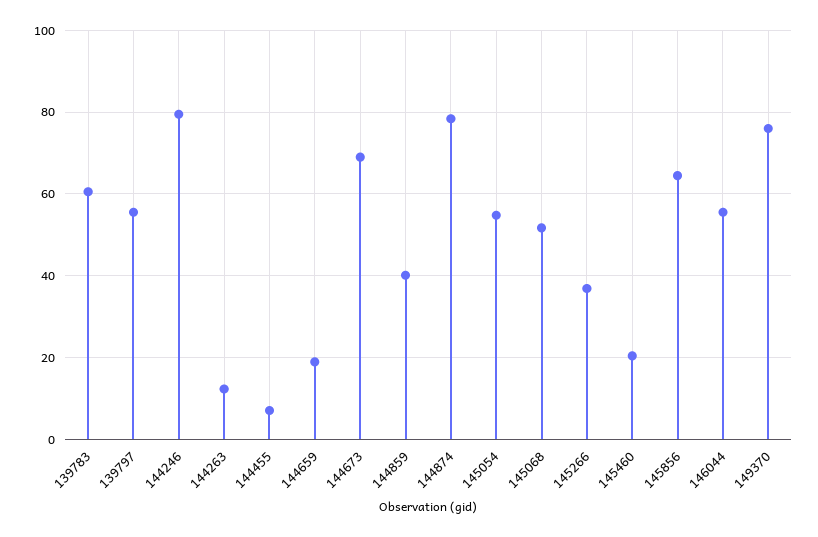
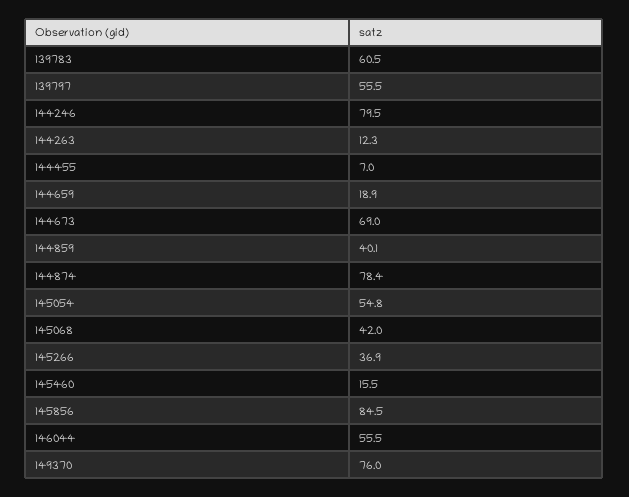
145068: 52 -> 42
145460: 20 -> 15.5
145856: 64 -> 84.5

